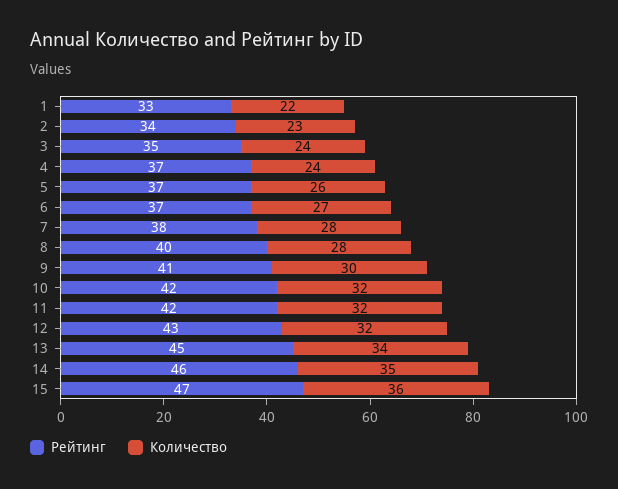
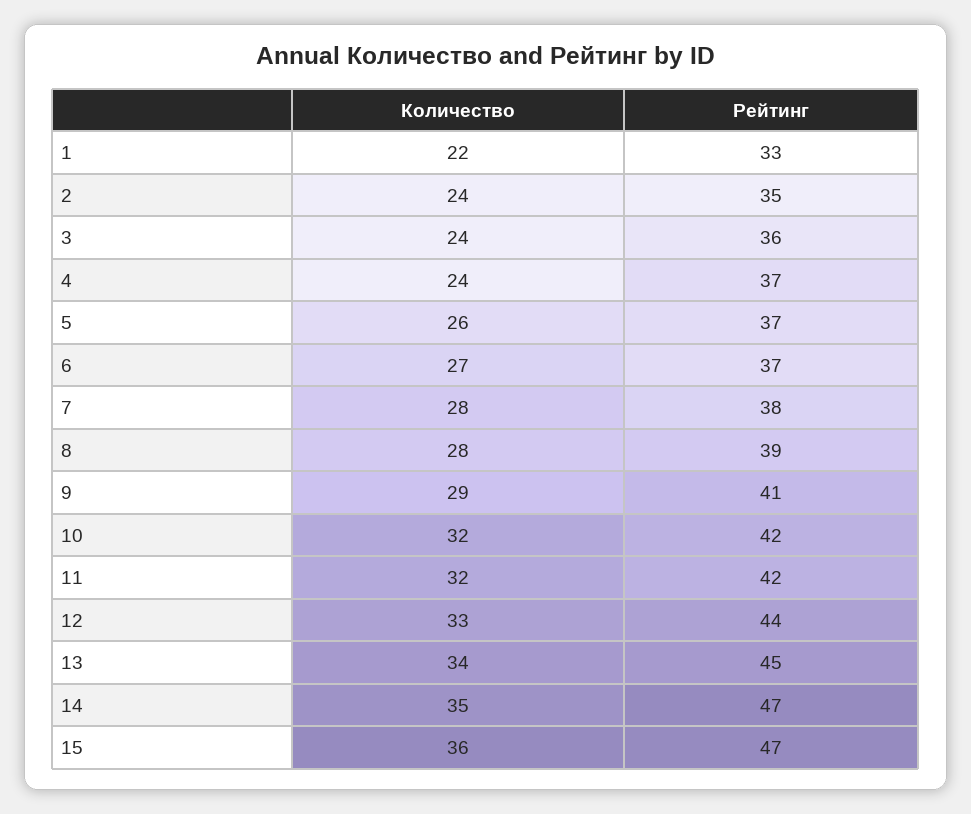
Рейтинг, 2: 34 -> 35
Количество, 2: 23 -> 24
Рейтинг, 3: 35 -> 36
Рейтинг, 8: 40 -> 39
Количество, 9: 30 -> 29
Рейтинг, 12: 43 -> 44
Количество, 12: 32 -> 33
Рейтинг, 14: 46 -> 47

